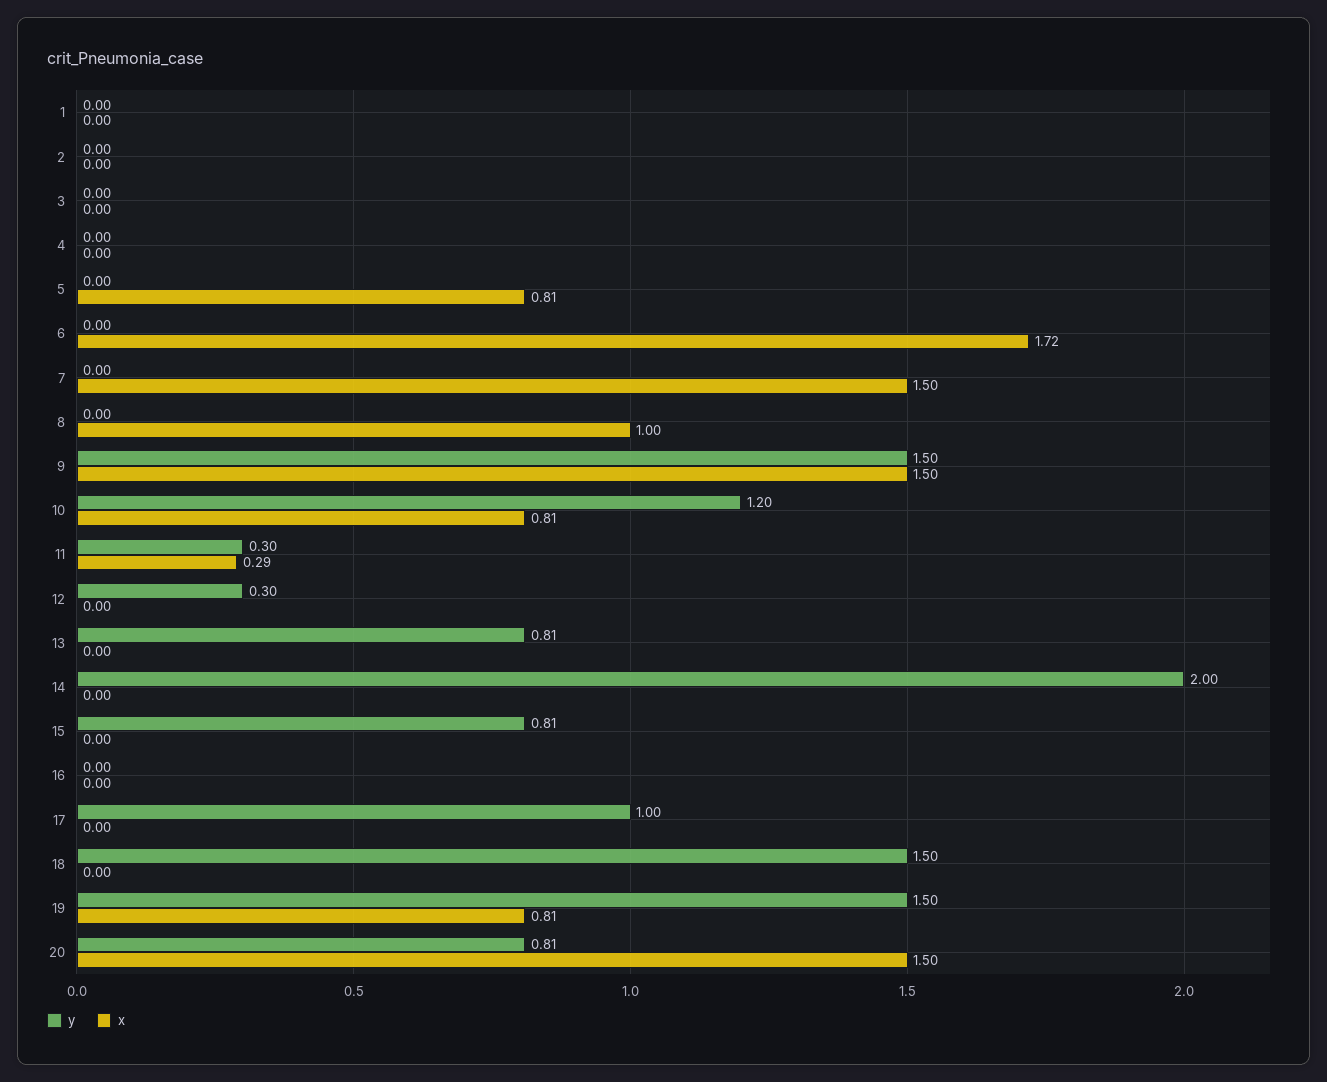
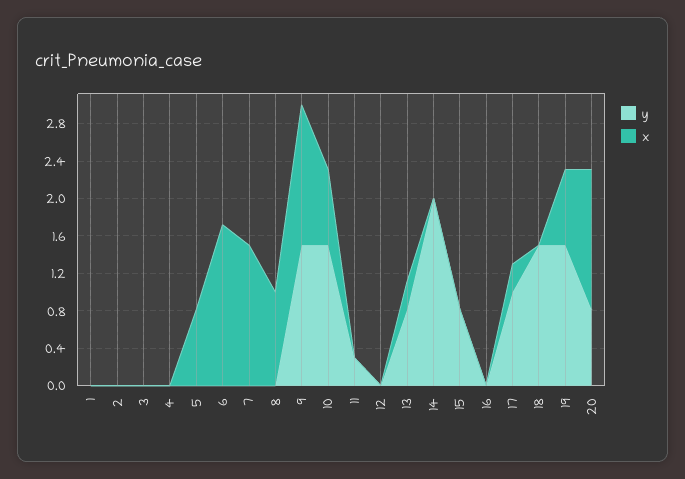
y, 10: 1.2 -> 1.5
x, 11: 0.29 -> 0
y, 12: 0.3 -> 0
x, 13: 0 -> 0.3
x, 17: 0 -> 0.3

